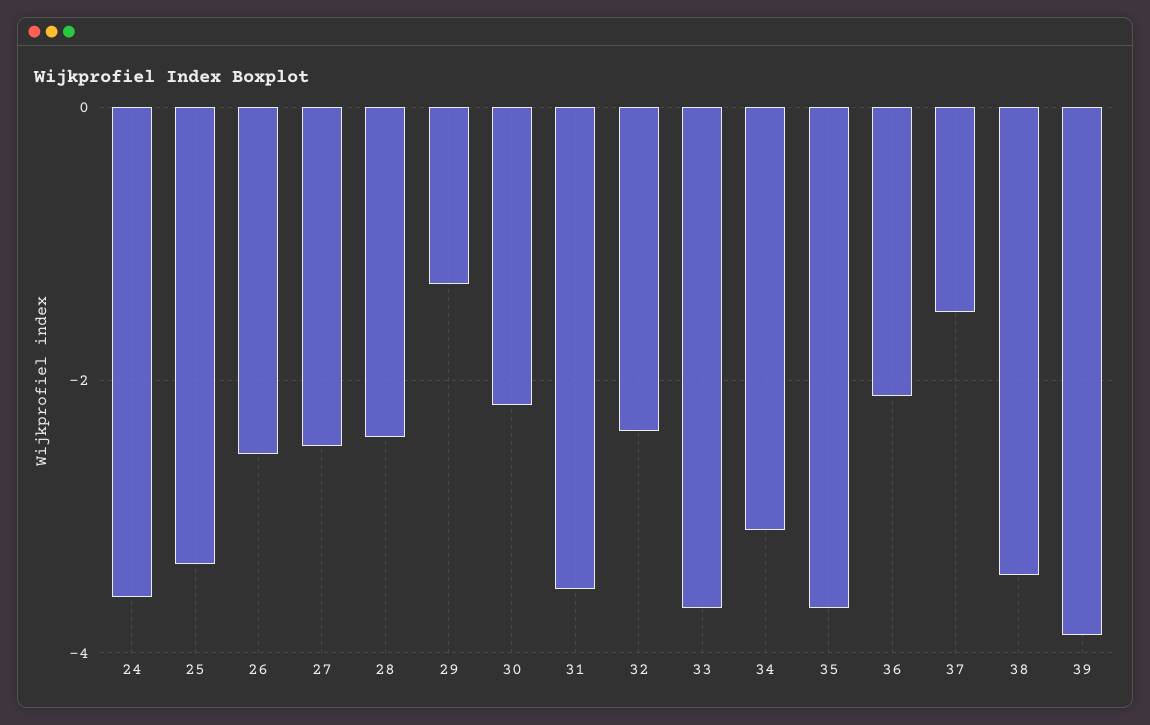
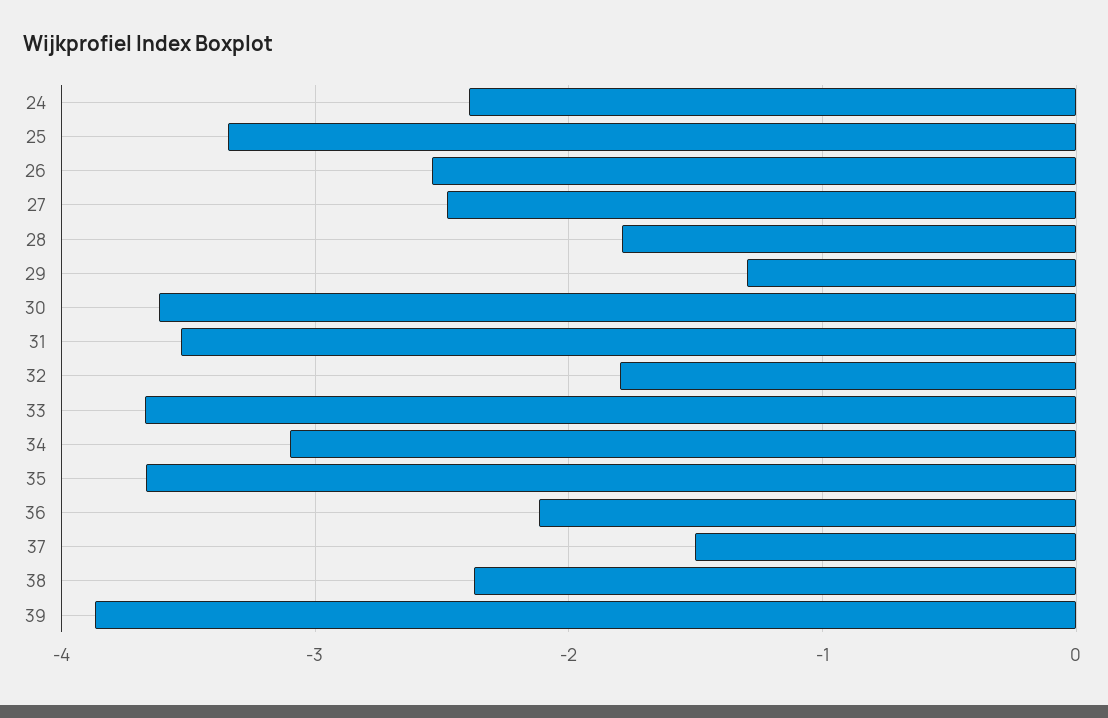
24: -3.6 -> -2.4
28: -2.4 -> -1.8
30: -2.2 -> -3.6
32: -2.4 -> -1.8
38: -3.4 -> -2.4

